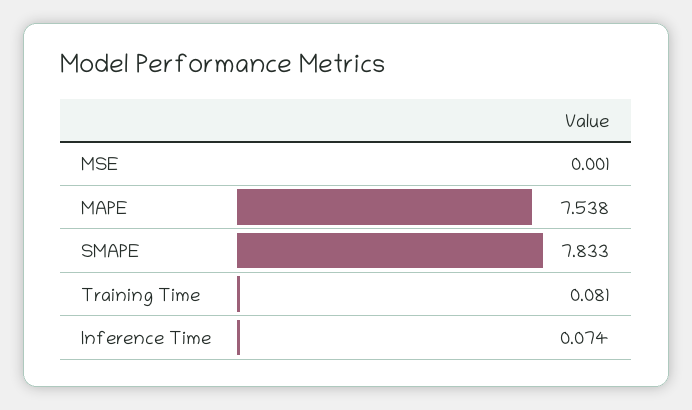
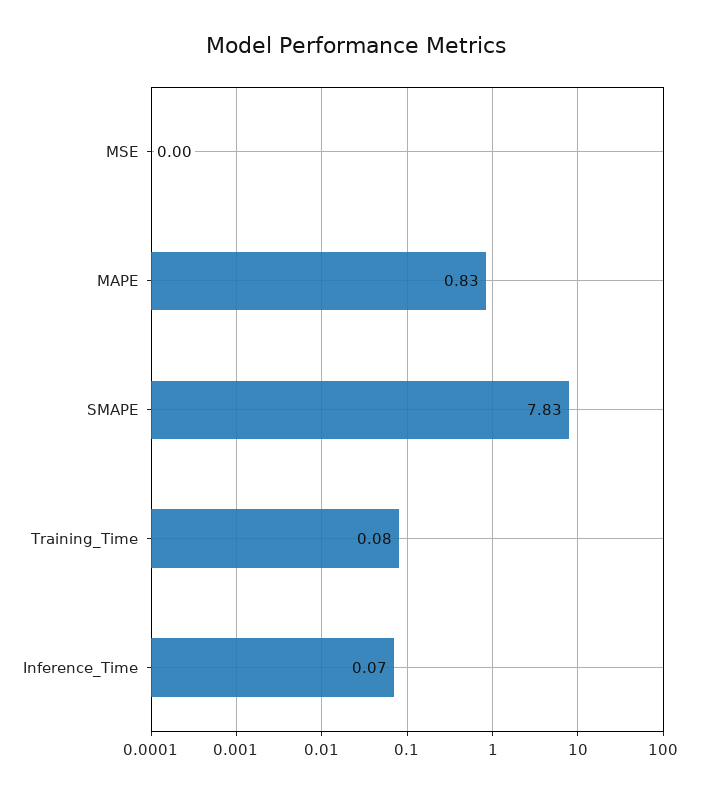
MAPE: 7.538 -> 0.83

